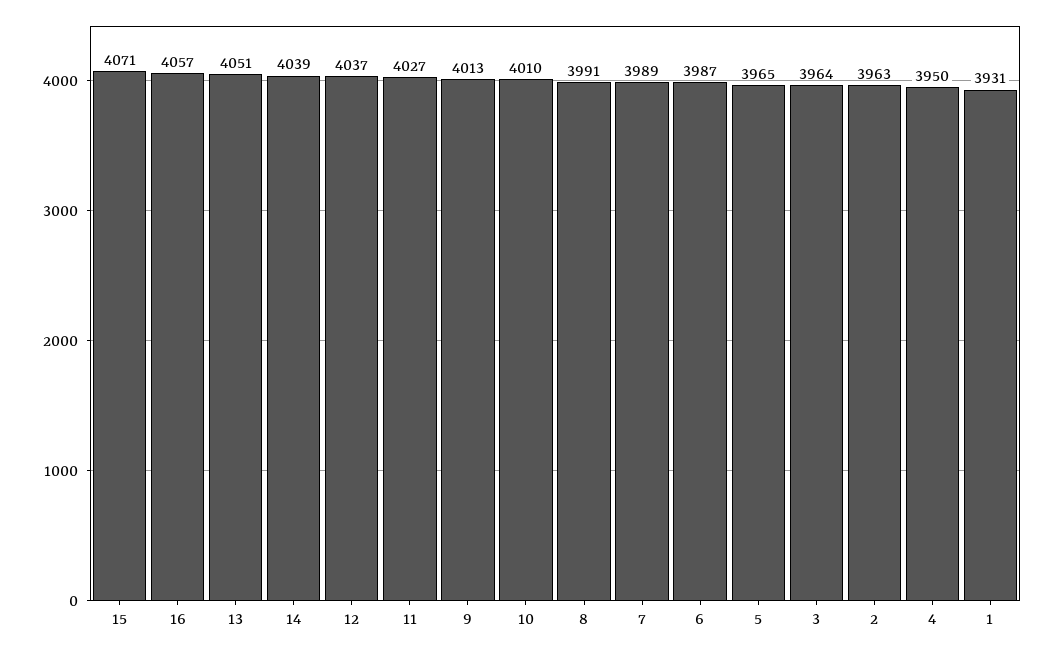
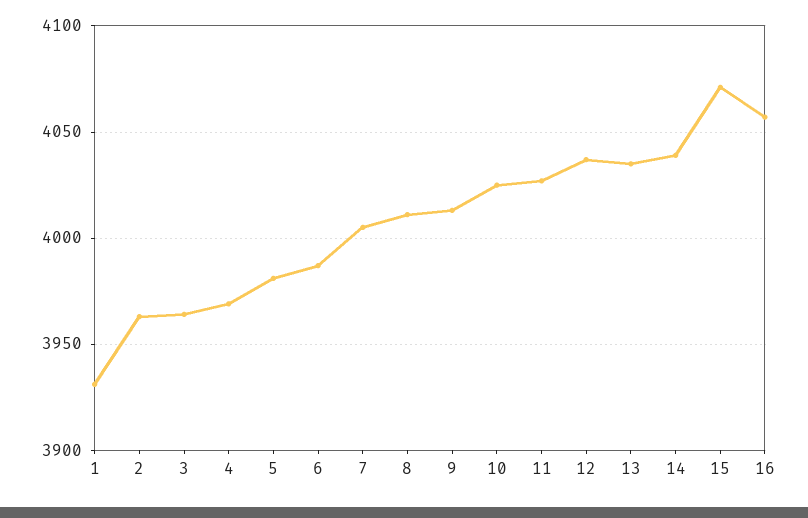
13: 4051 -> 4035
10: 4010 -> 4025
8: 3991 -> 4010
7: 3989 -> 4005
5: 3965 -> 3980
4: 3950 -> 3970

